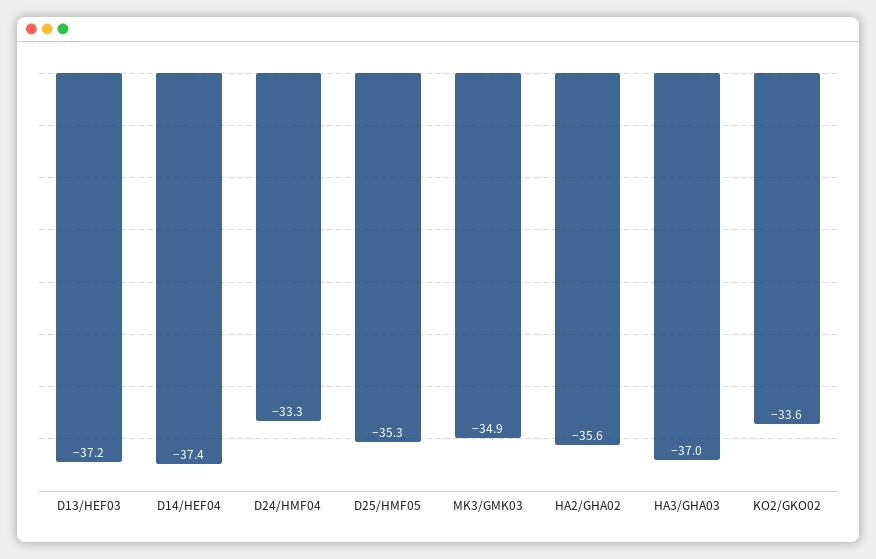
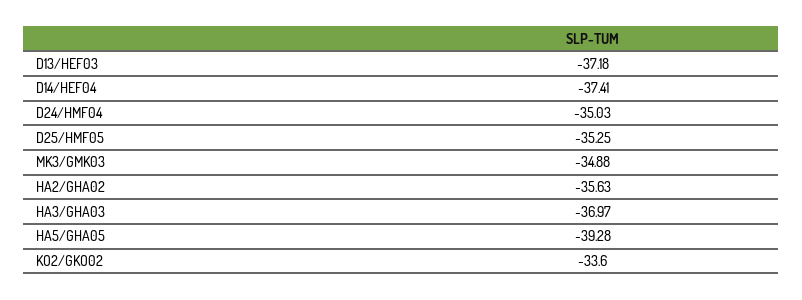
D24/HMF04: -33.3 -> -35.03
HA5/GHA05: none -> -39.28

